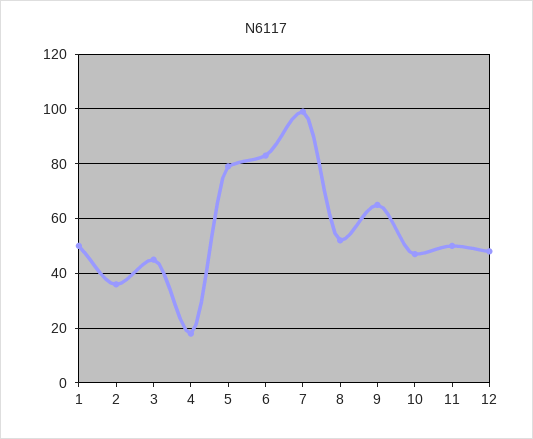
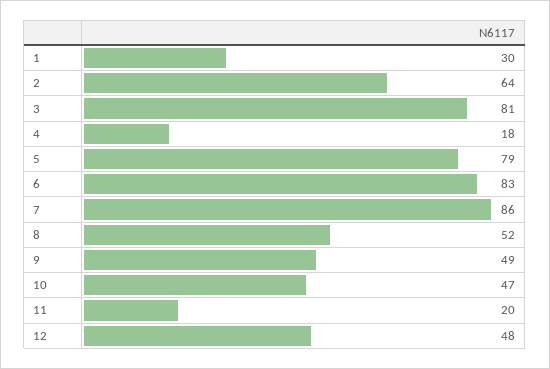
1: 50 -> 30
2: 35 -> 64
3: 45 -> 81
7: 100 -> 86
9: 65 -> 49
11: 50 -> 20

